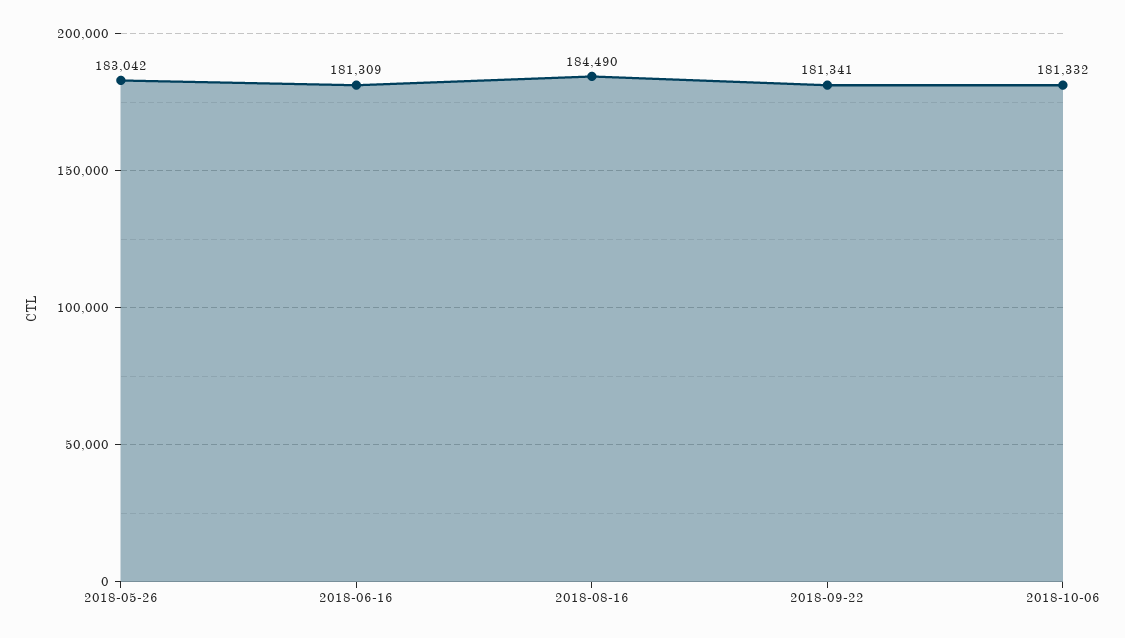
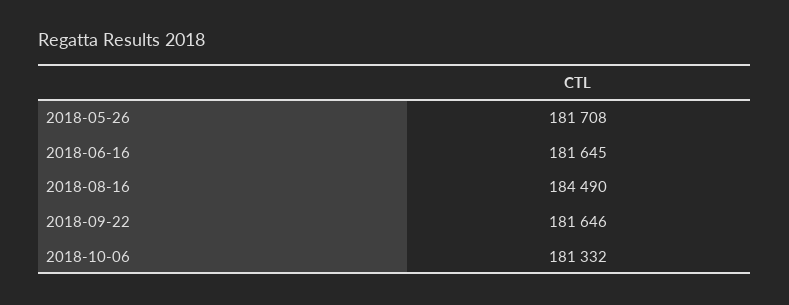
2018-05-26: 183042 -> 181708
2018-06-16: 181309 -> 181645
2018-09-22: 181341 -> 181646

